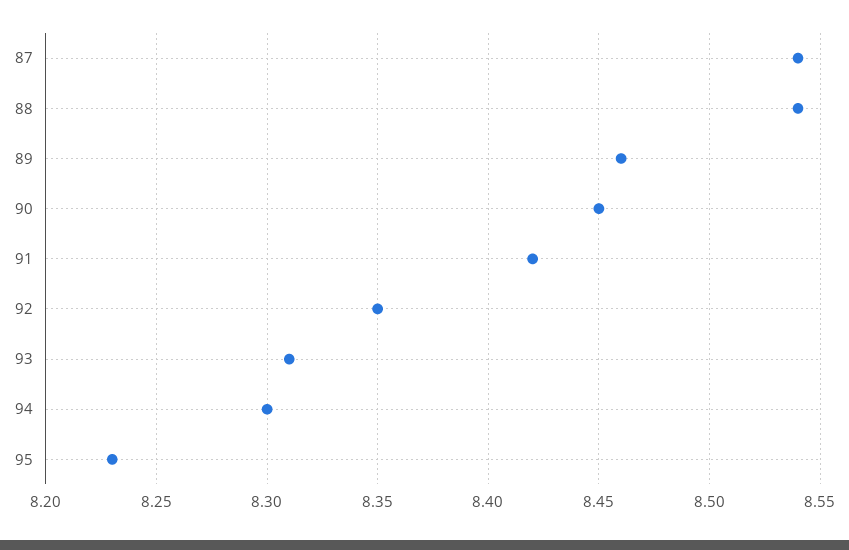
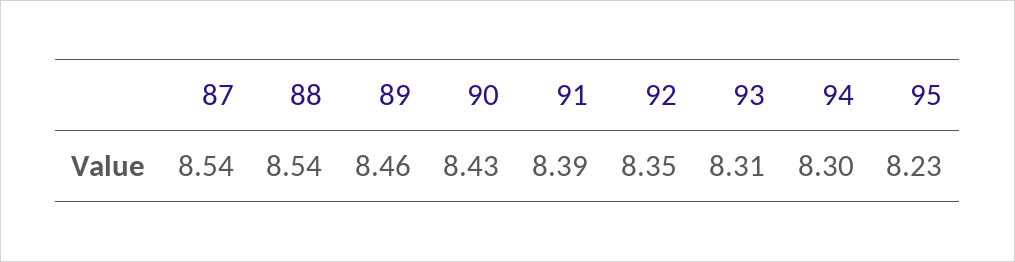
90: 8.45 -> 8.43
91: 8.42 -> 8.39

